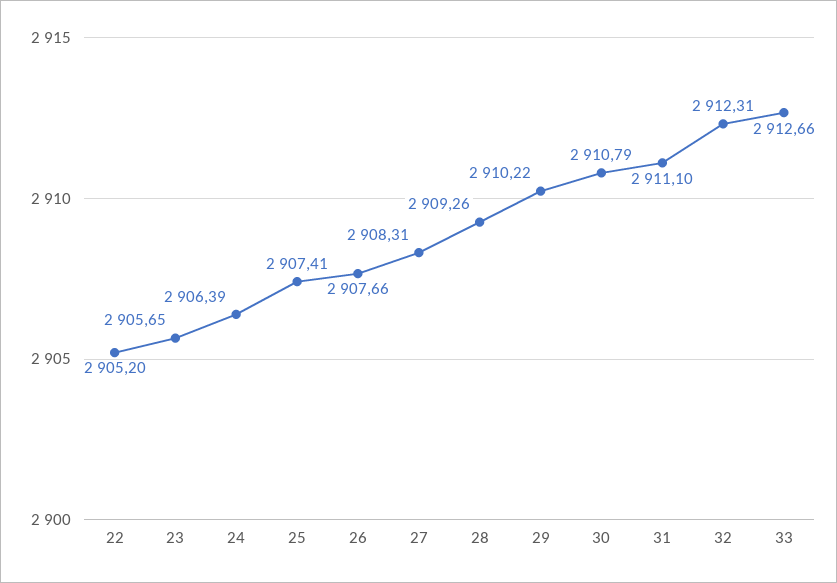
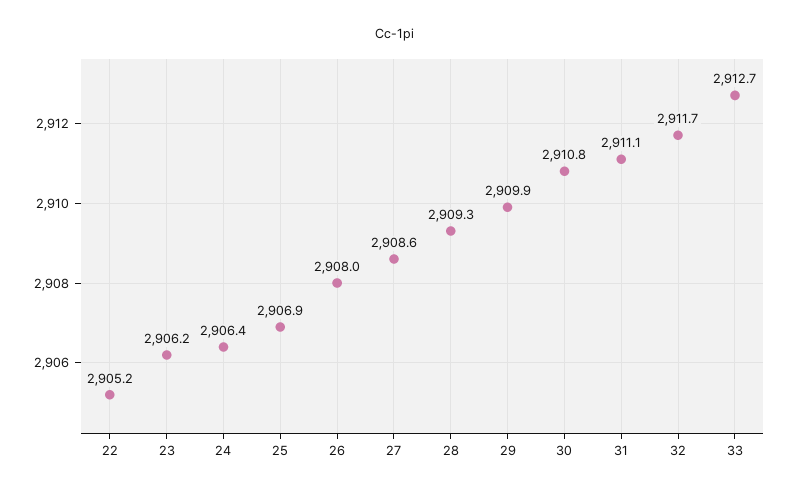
23: 2905.65 -> 2906.2
25: 2907.41 -> 2906.9
26: 2907.66 -> 2908
27: 2908.31 -> 2908.6
29: 2910.22 -> 2909.9
32: 2912.31 -> 2911.7

